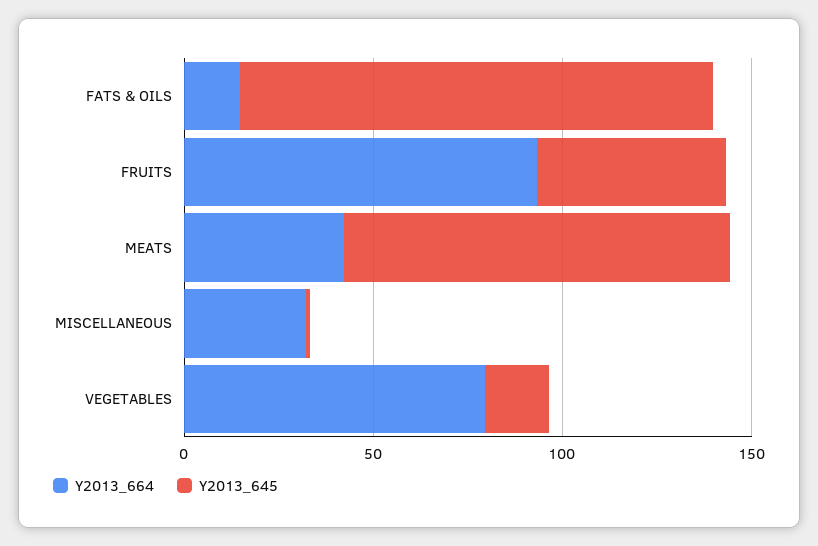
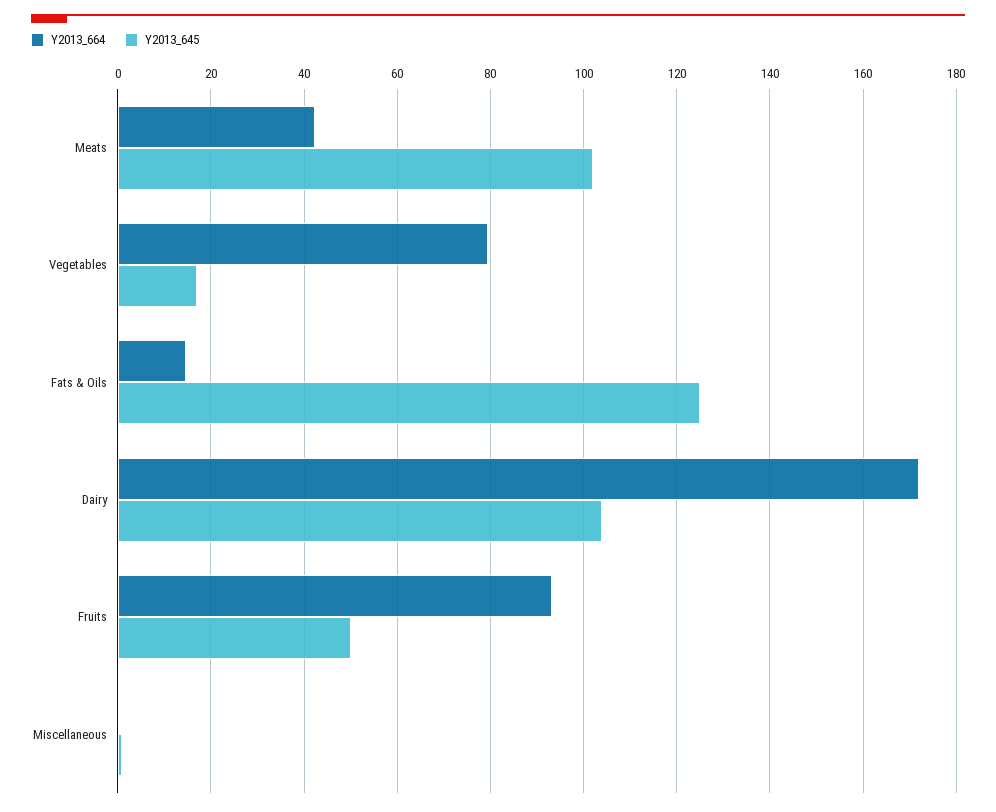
Y2013_664, MISCELLANEOUS: 30 -> 0
Y2013_664, Dairy: none -> 172
Y2013_645, Dairy: none -> 104

